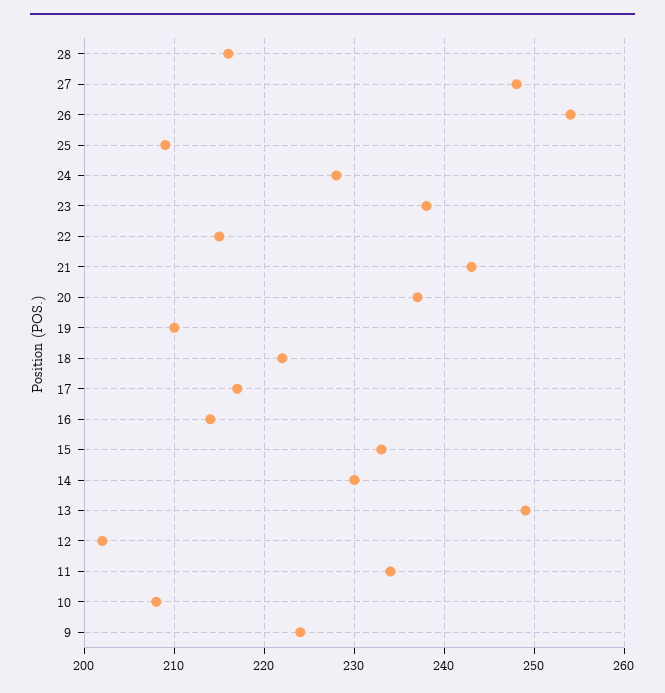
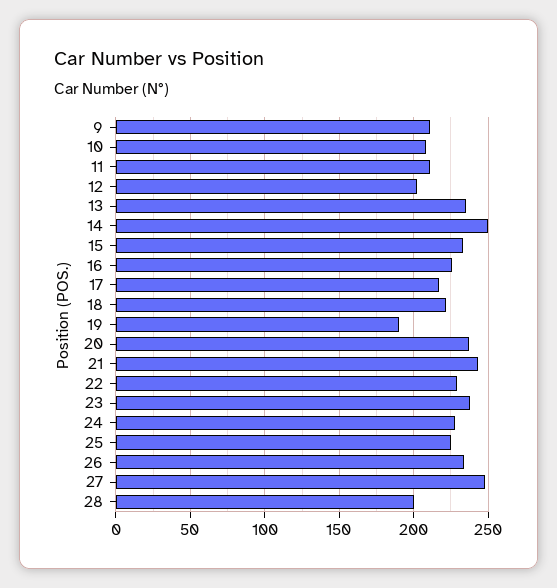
28: 216 -> 200
26: 254 -> 235
25: 209 -> 225
22: 215 -> 230
19: 210 -> 190
16: 214 -> 225
14: 230 -> 250
13: 249 -> 235
11: 234 -> 210
9: 224 -> 210

